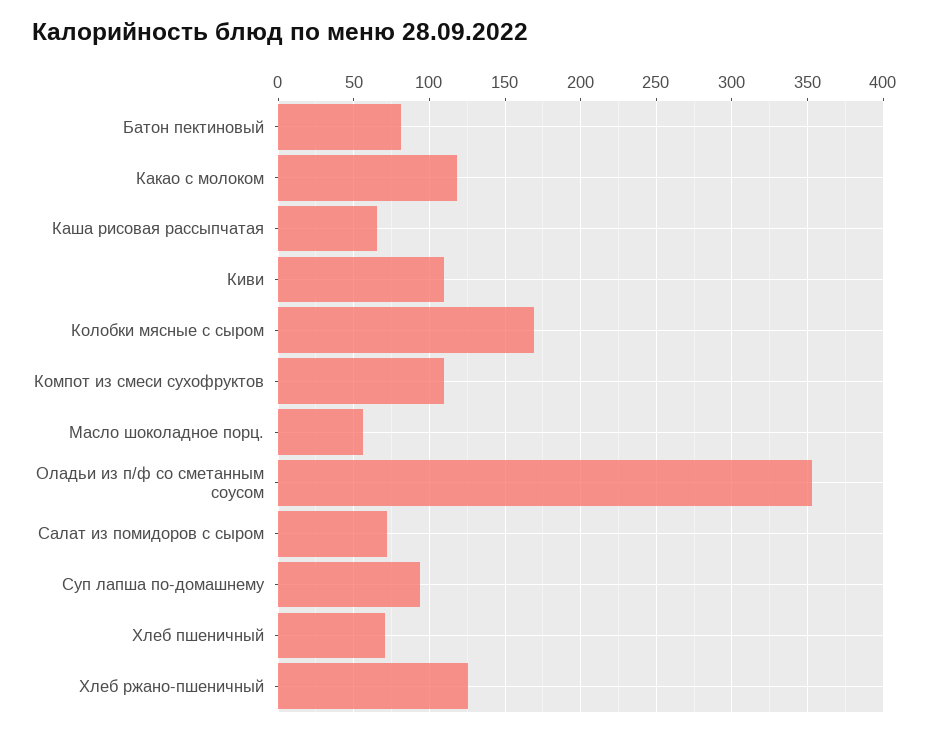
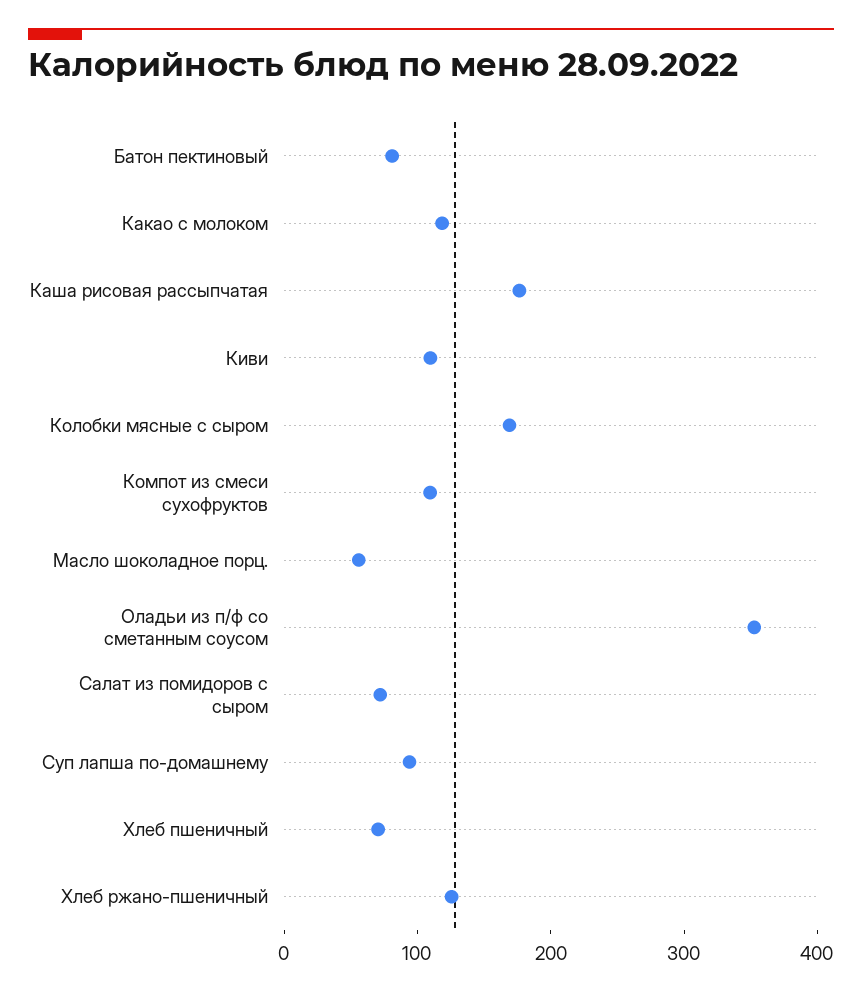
Каша рисовая рассыпчатая: 65 -> 180

